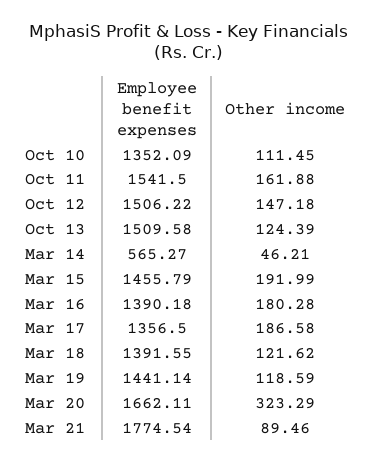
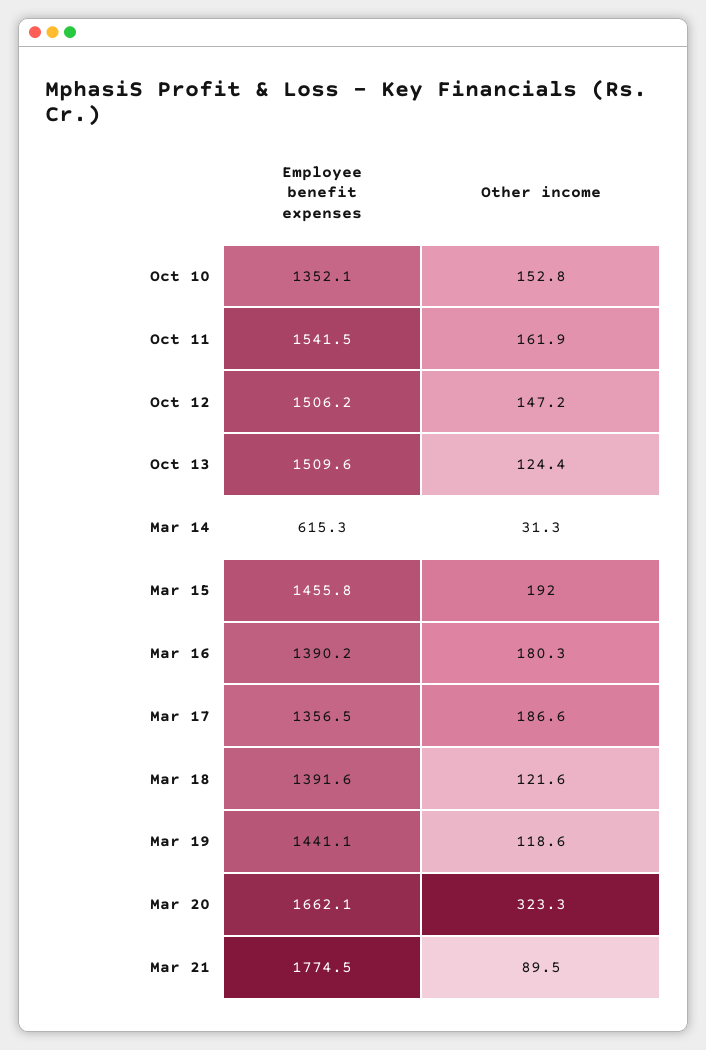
Other income, Oct 10: 111.45 -> 152.8
Employee benefit expenses, Mar 14: 565.27 -> 615.3
Other income, Mar 14: 46.21 -> 31.3

